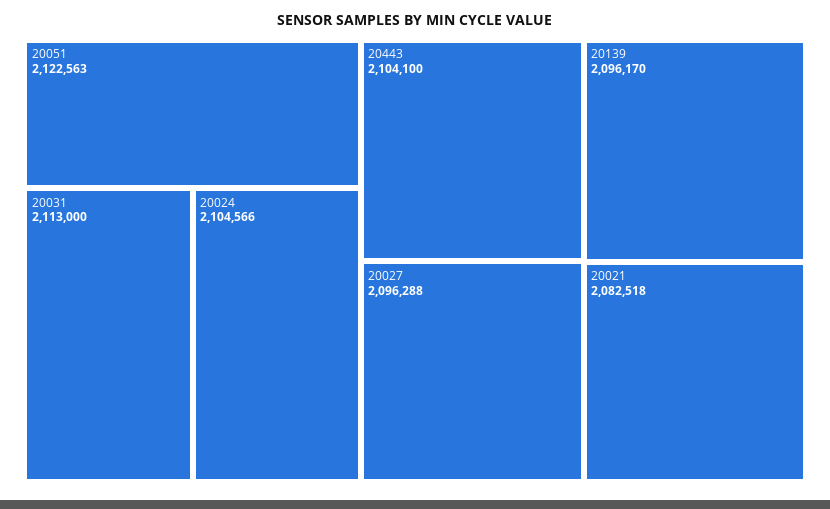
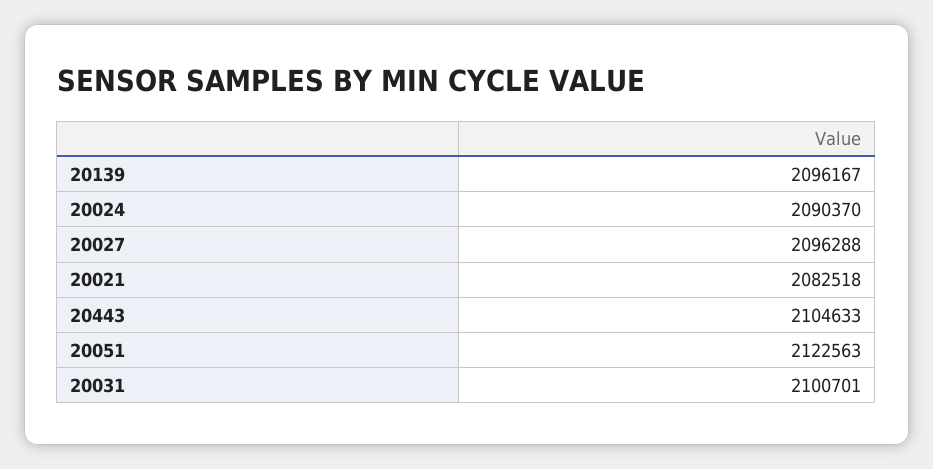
20031: 2113000 -> 2100701
20024: 2104566 -> 2090370
20443: 2104100 -> 2104633
20139: 2096170 -> 2096167

